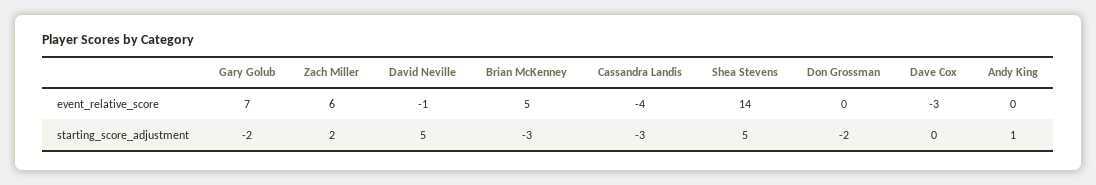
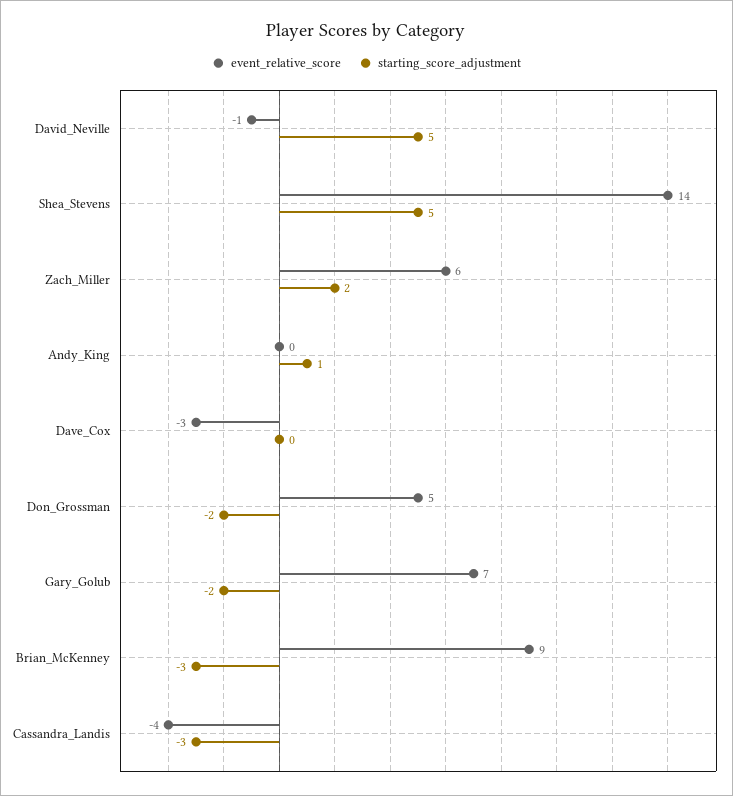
event_relative_score, Brian McKenney: 5 -> 9
event_relative_score, Don Grossman: 0 -> 5

